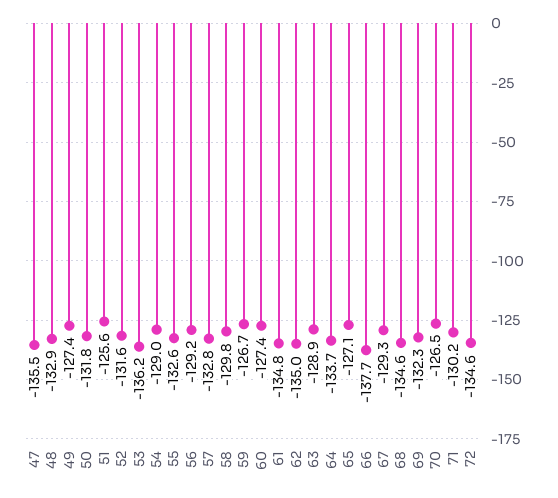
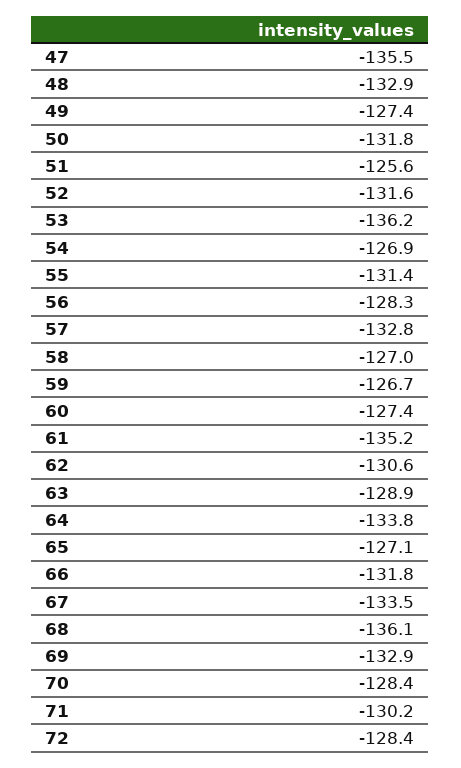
54: -129 -> -126.9
55: -132.6 -> -131.4
56: -129.2 -> -128.3
58: -129.8 -> -127
61: -134.8 -> -135.2
62: -135 -> -130.6
64: -133.7 -> -133.8
66: -137.7 -> -131.8
67: -129.3 -> -133.5
68: -134.6 -> -136.1
69: -132.3 -> -132.9
70: -126.5 -> -128.4
72: -134.6 -> -128.4

